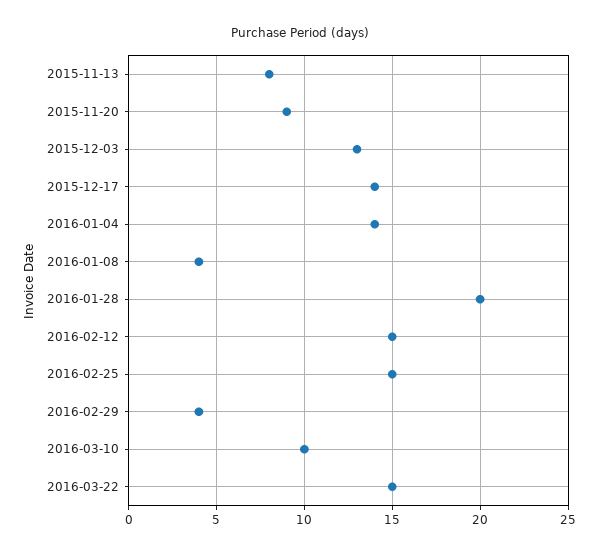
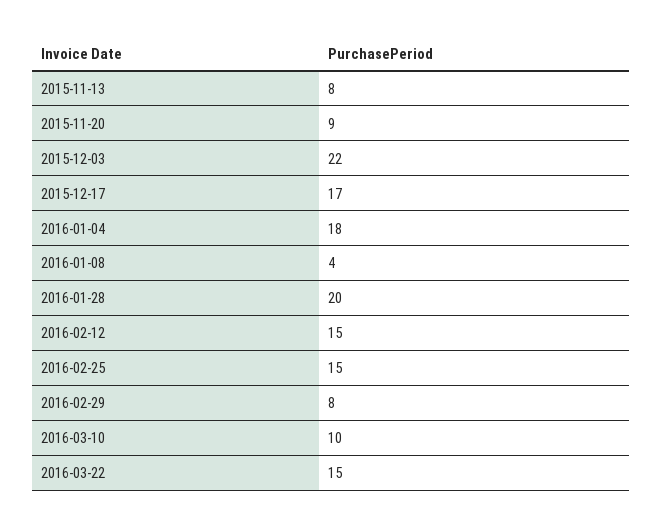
2015-12-03: 13 -> 22
2015-12-17: 14 -> 17
2016-01-04: 14 -> 18
2016-02-29: 4 -> 8

